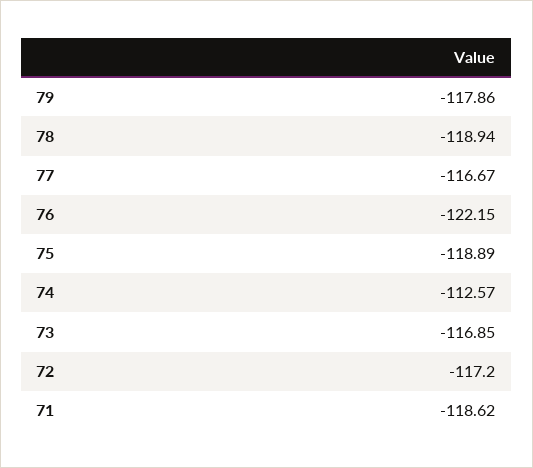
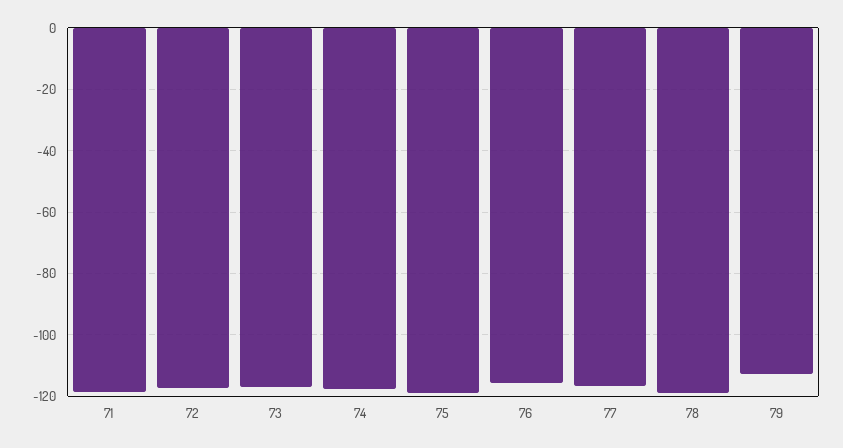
79: -117.86 -> -112
76: -122.15 -> -116
74: -112.57 -> -118

